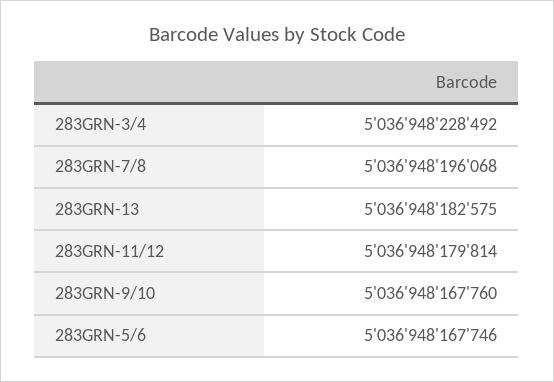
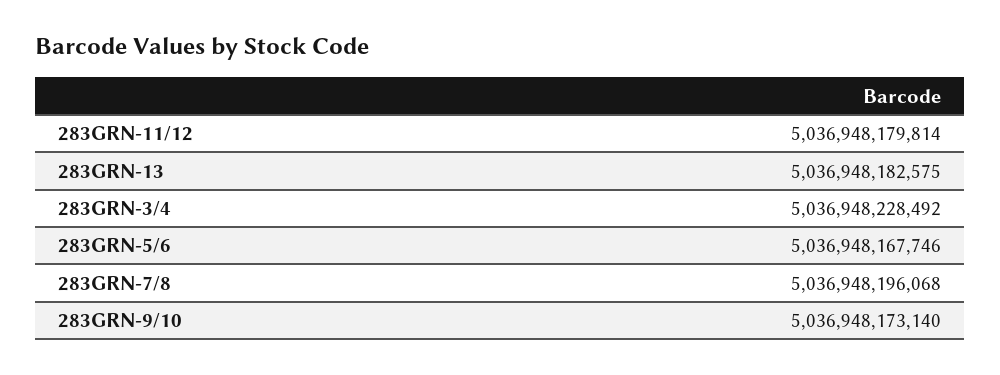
283GRN-9/10: 5036948167760 -> 5036948173140

